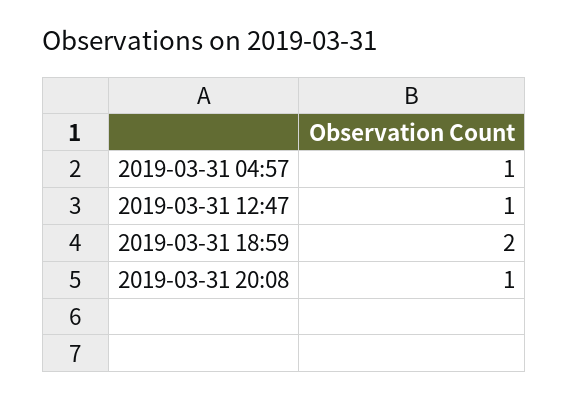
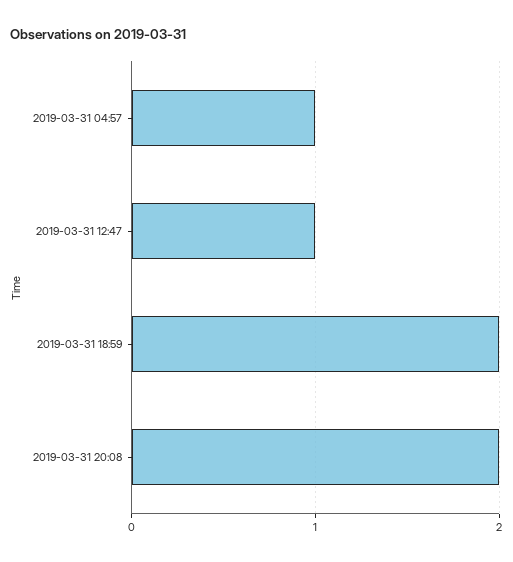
2019-03-31 20:08: 1 -> 2

